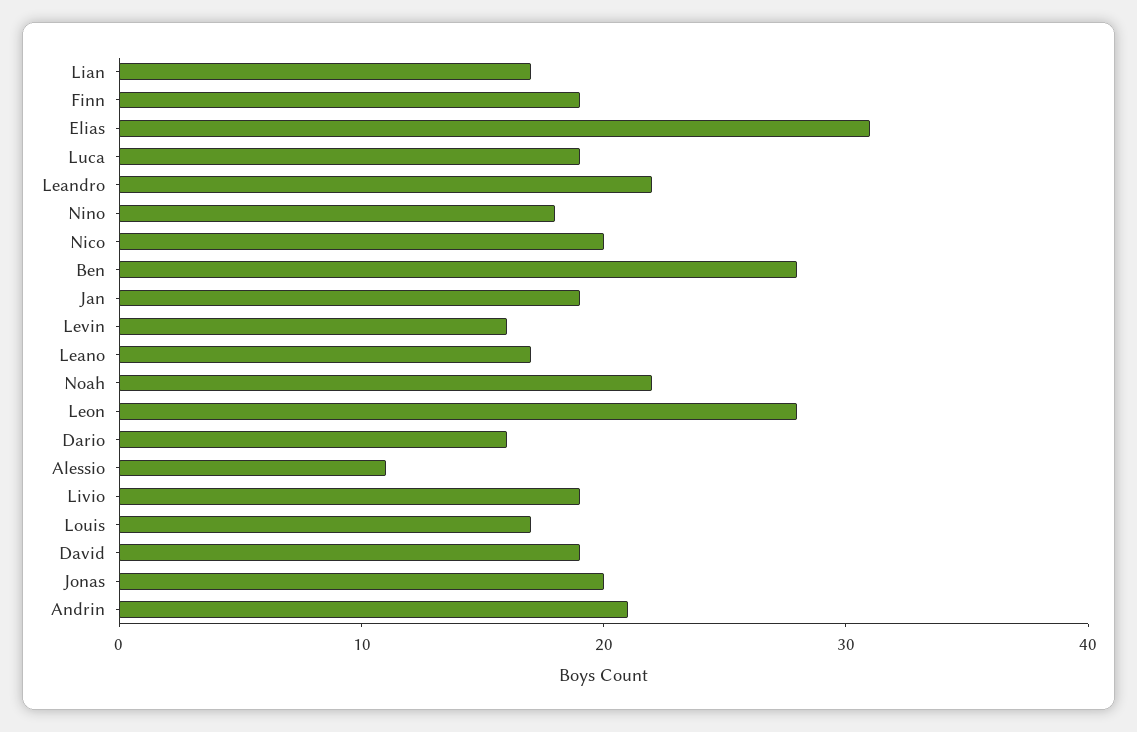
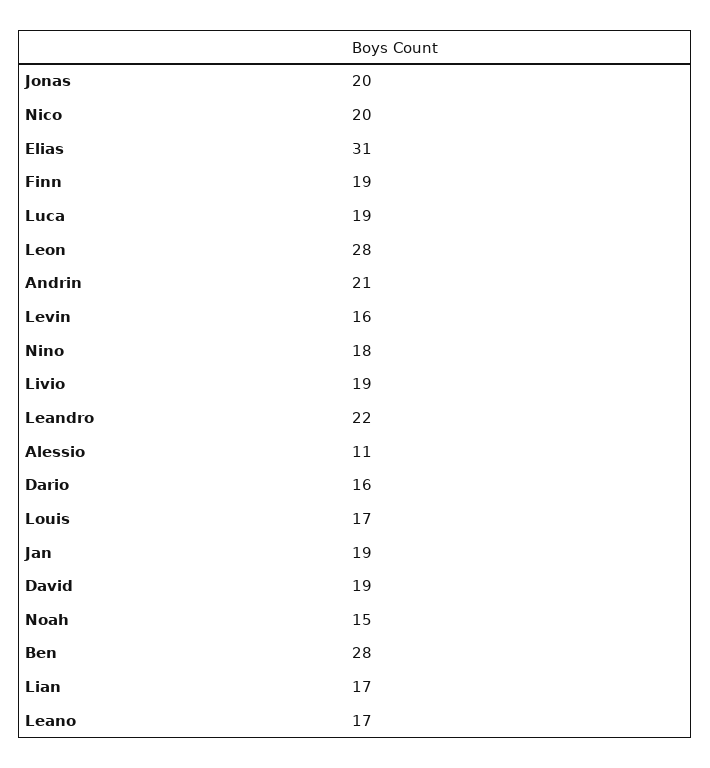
Noah: 22 -> 15

